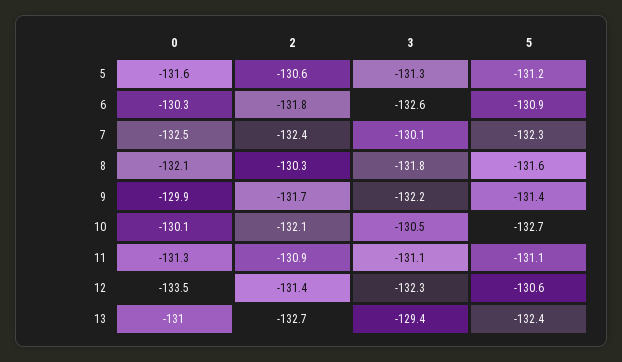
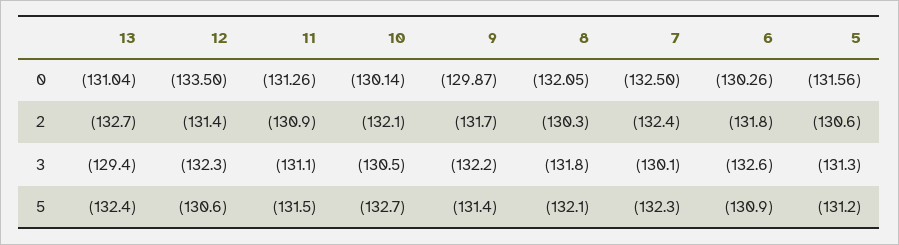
5, 8: -131.6 -> -132.1
5, 11: -131.1 -> -131.5

